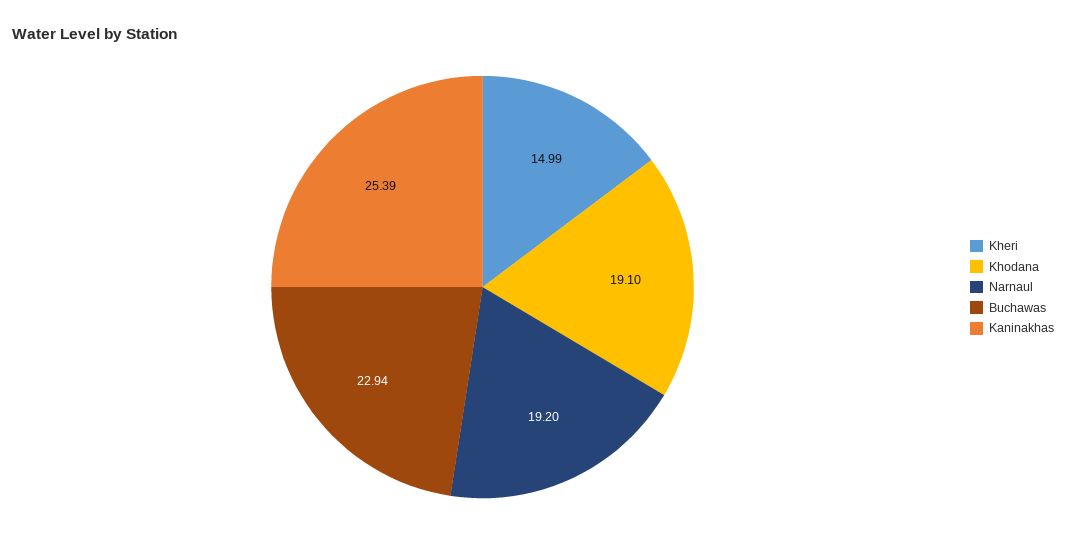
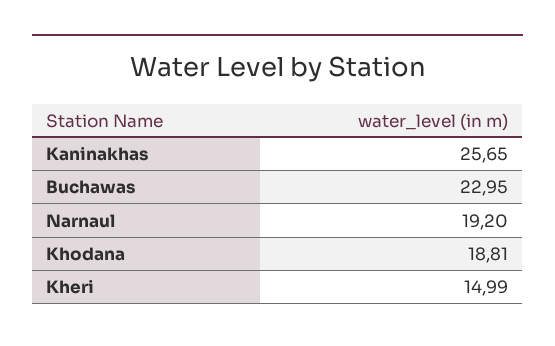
Khodana: 19.1 -> 18.81
Buchawas: 22.94 -> 22.95
Kaninakhas: 25.39 -> 25.65

